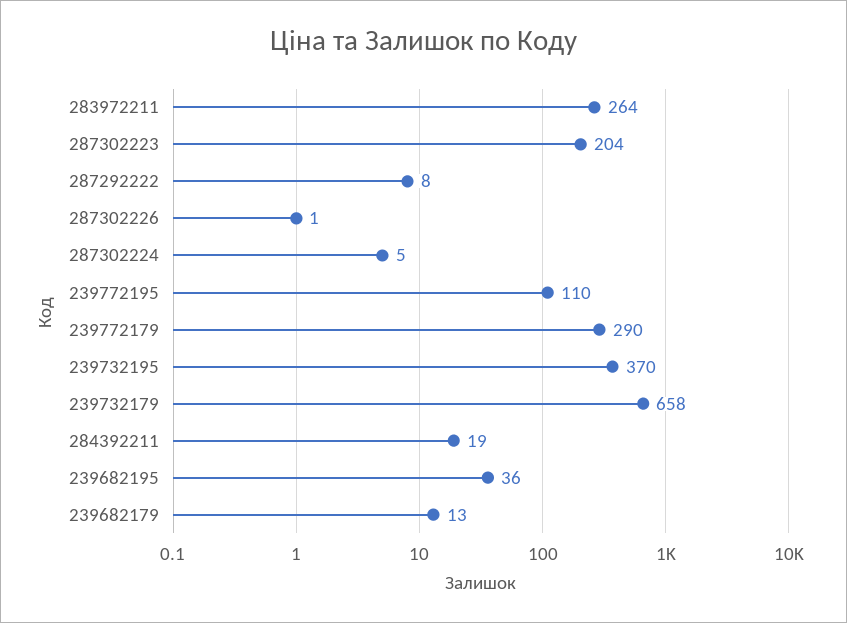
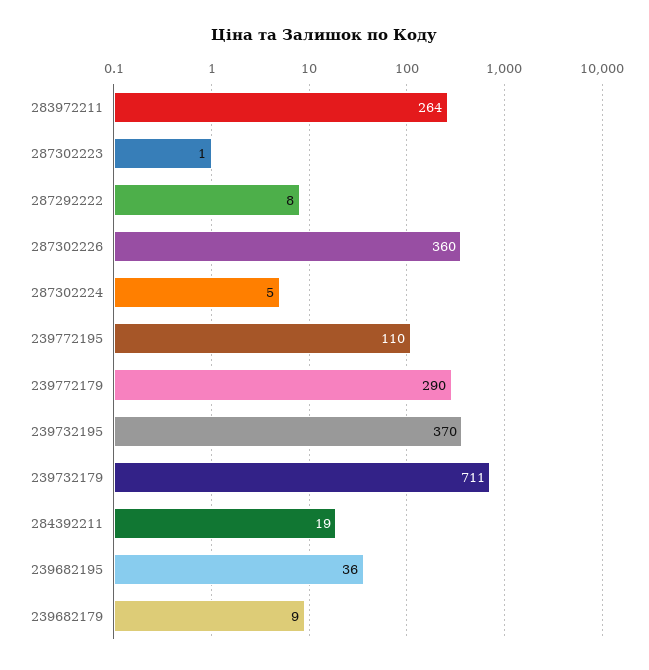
287302223: 204 -> 1
287302226: 1 -> 360
239732179: 658 -> 711
239682179: 13 -> 9

